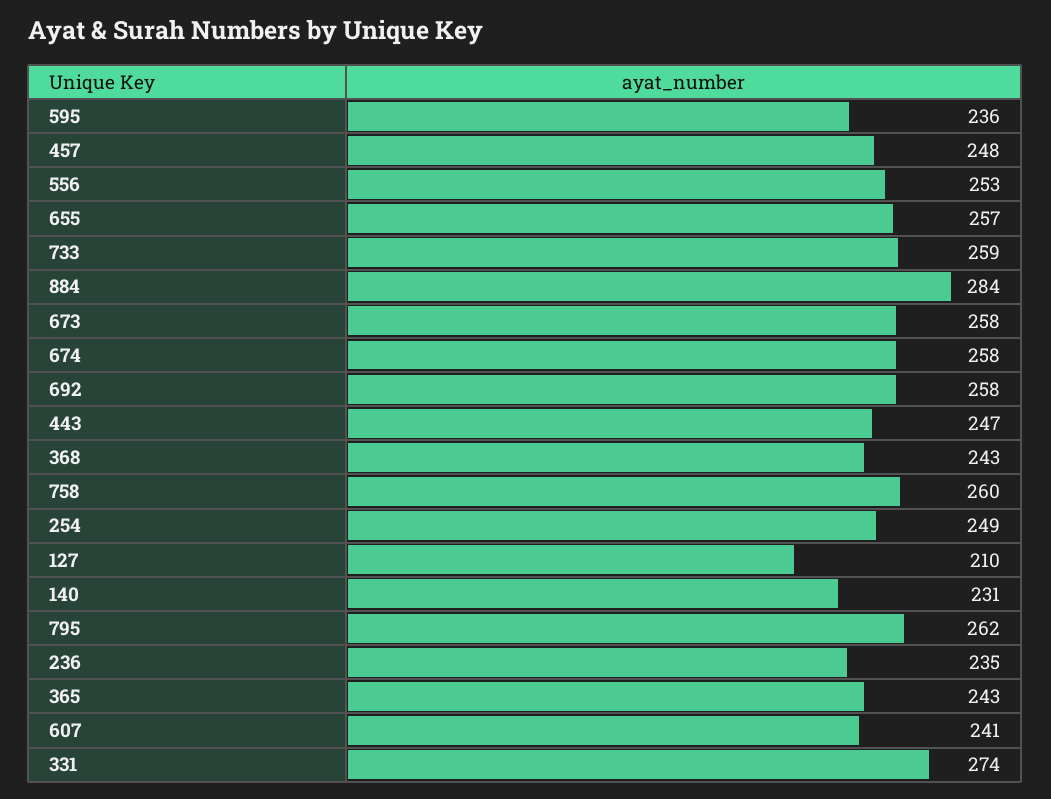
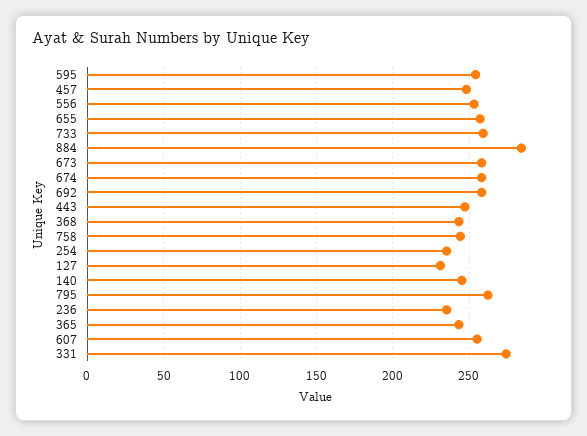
595: 236 -> 255
758: 260 -> 245
254: 249 -> 235
127: 210 -> 230
140: 231 -> 245
607: 241 -> 255

